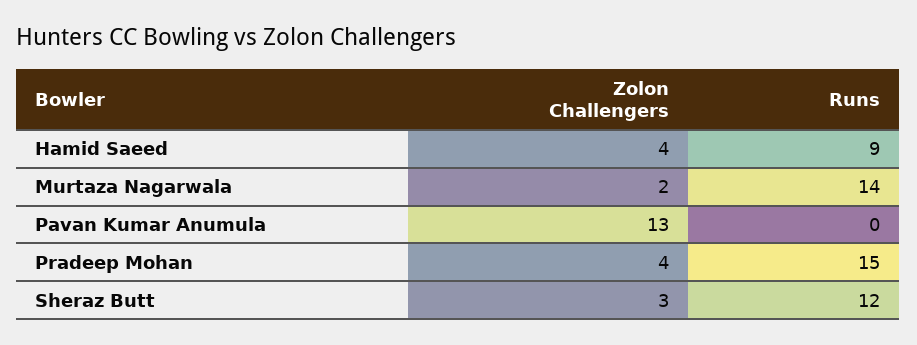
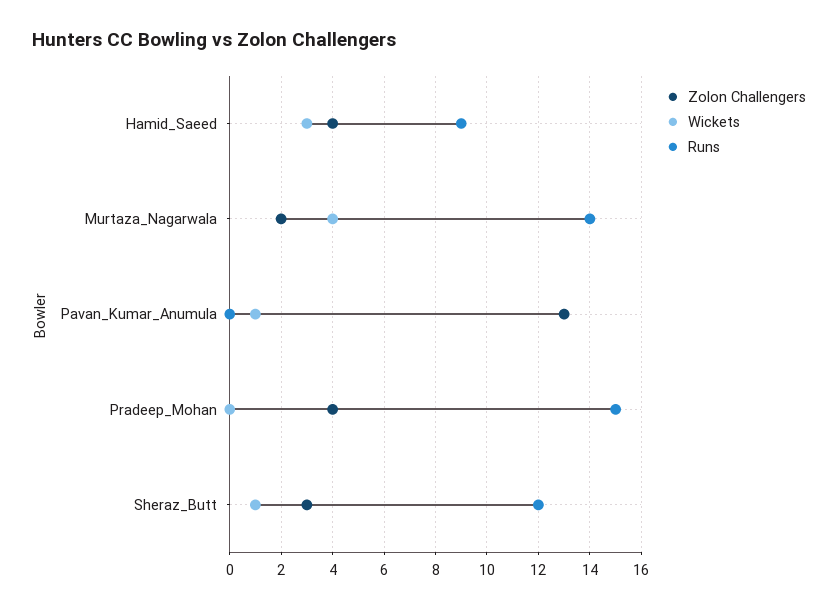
Wickets, Hamid Saeed: none -> 3
Wickets, Murtaza Nagarwala: none -> 4
Wickets, Pavan Kumar Anumula: none -> 1
Wickets, Pradeep Mohan: none -> 0
Wickets, Sheraz Butt: none -> 1

